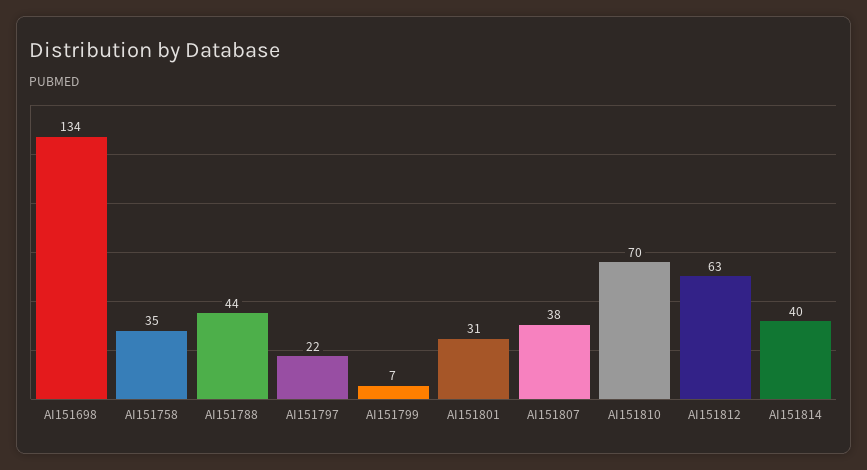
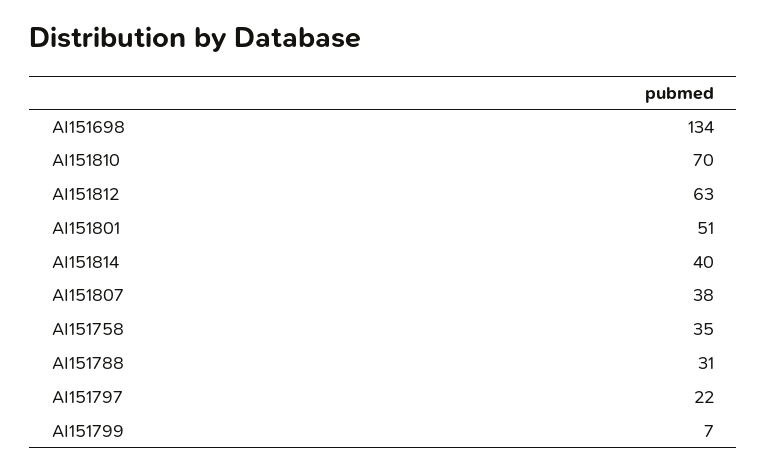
AI151788: 44 -> 31
AI151801: 31 -> 51

